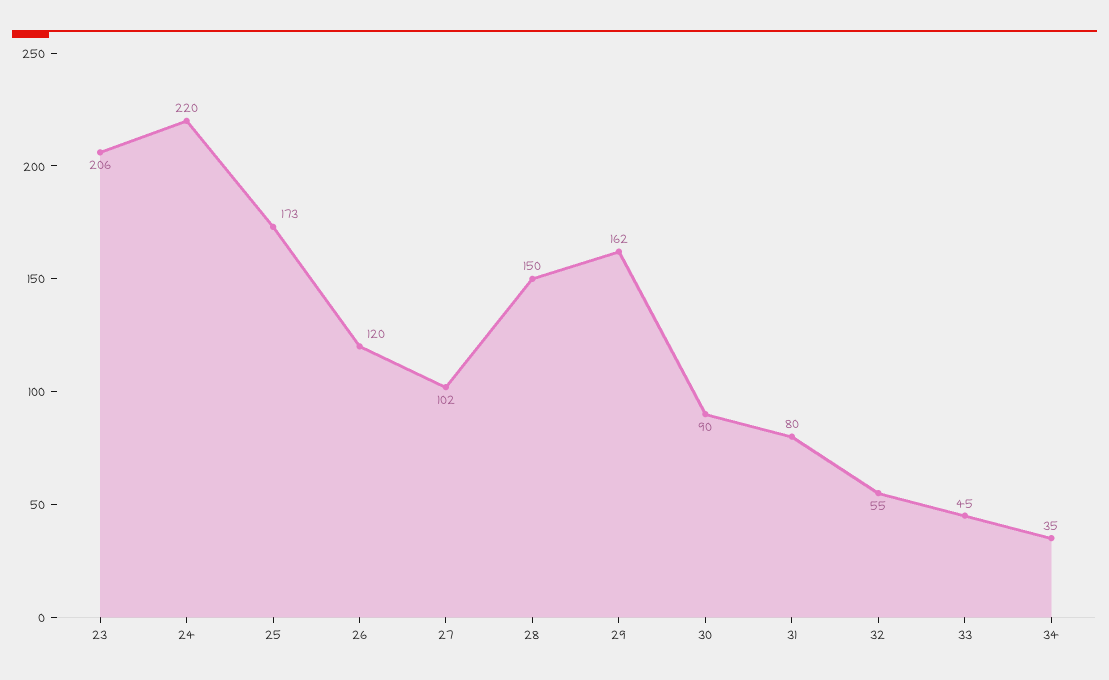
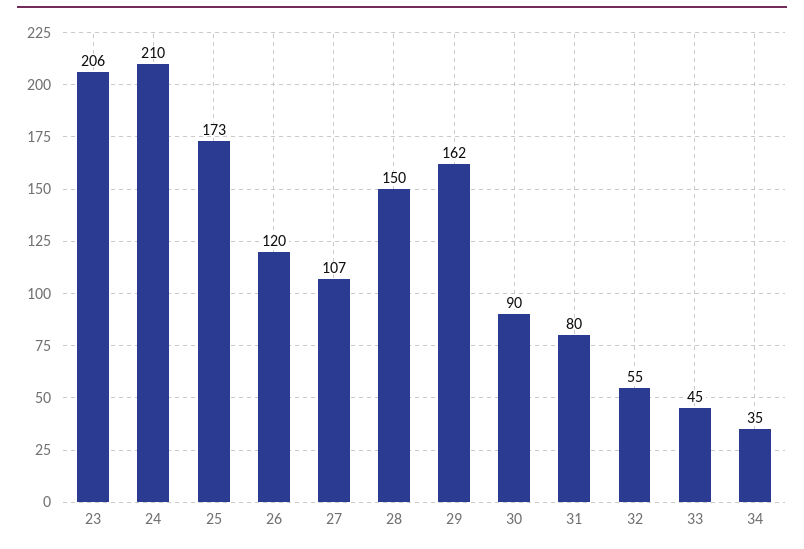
24: 220 -> 210
27: 102 -> 107

